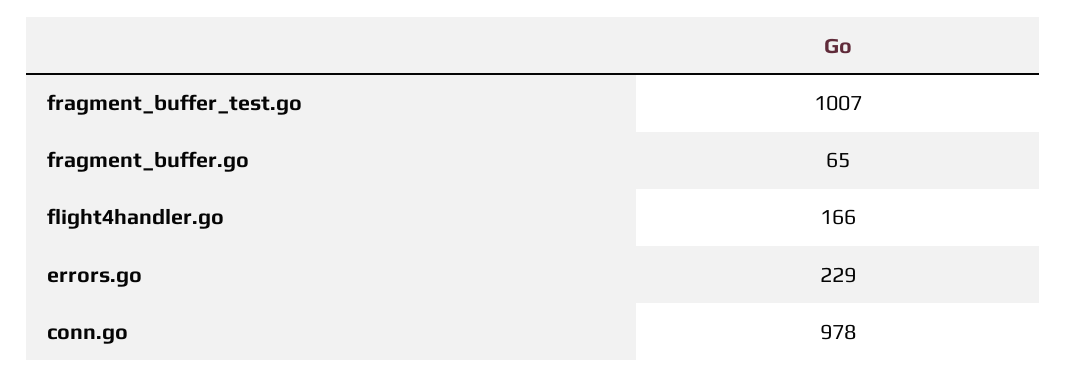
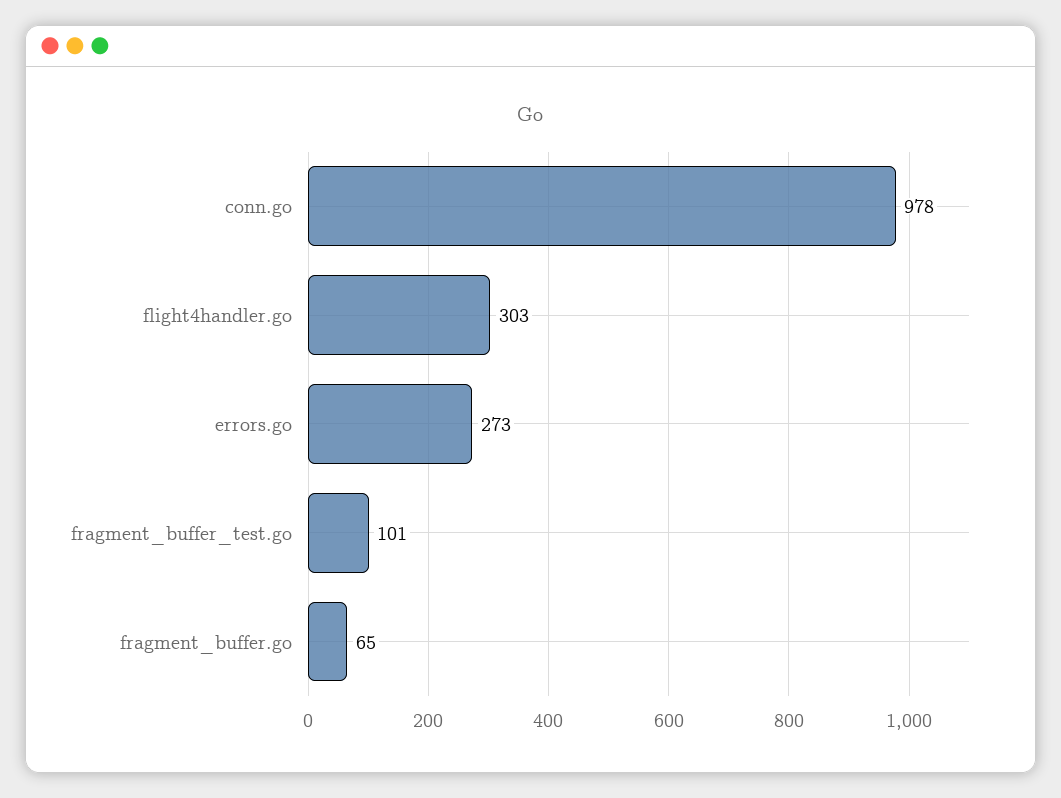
fragment_buffer_test.go: 1007 -> 101
flight4handler.go: 166 -> 303
errors.go: 229 -> 273

